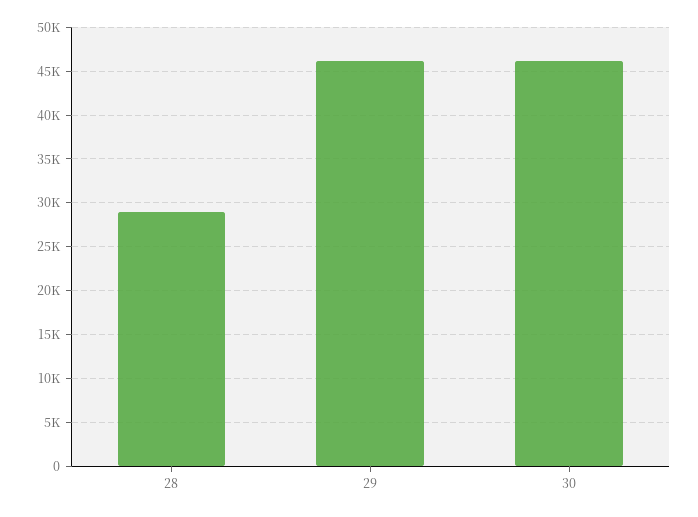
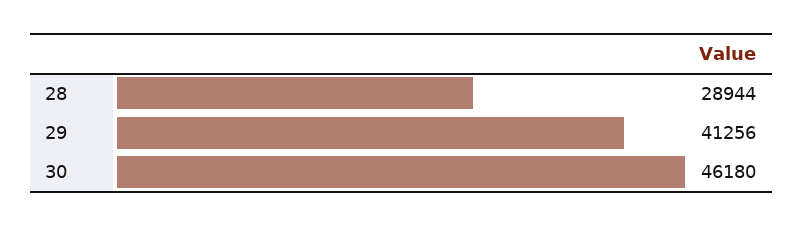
29: 46000 -> 41256

